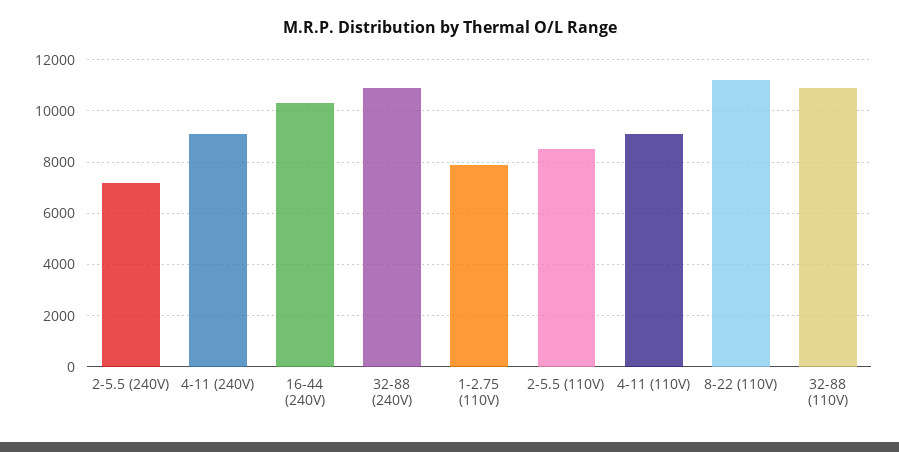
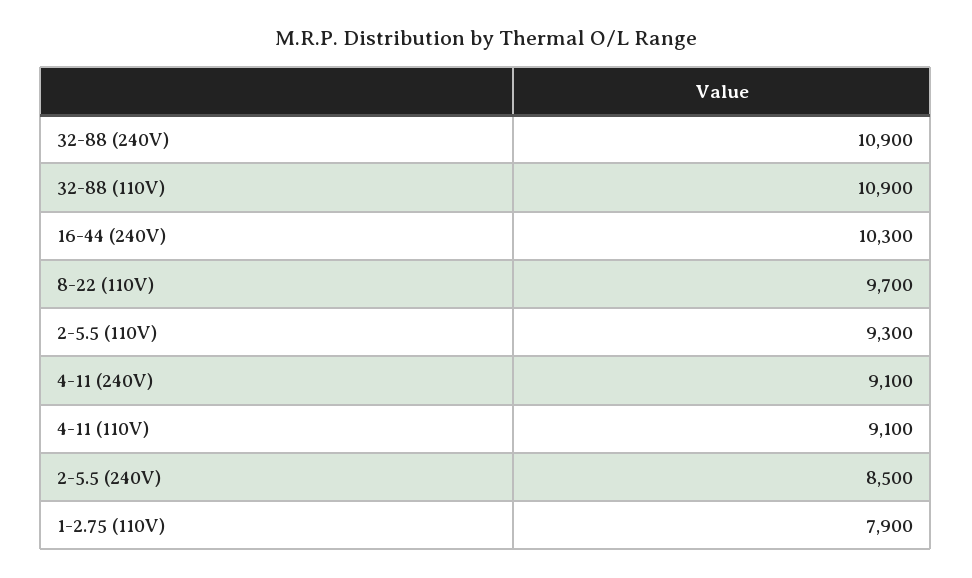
2-5.5 (240V): 7250 -> 8500
2-5.5 (110V): 8500 -> 9300
8-22 (110V): 11250 -> 9700

